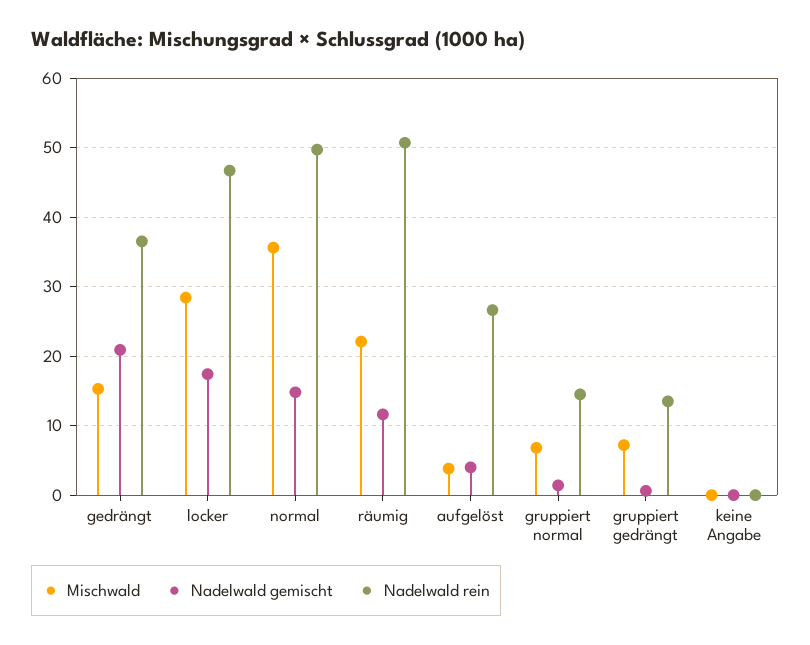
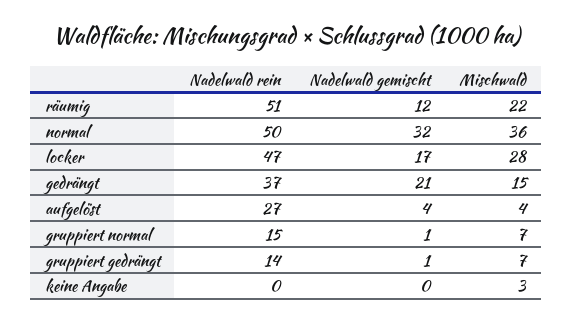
Nadelwald gemischt, normal: 15 -> 32
Mischwald, keine Angabe: 0 -> 3

